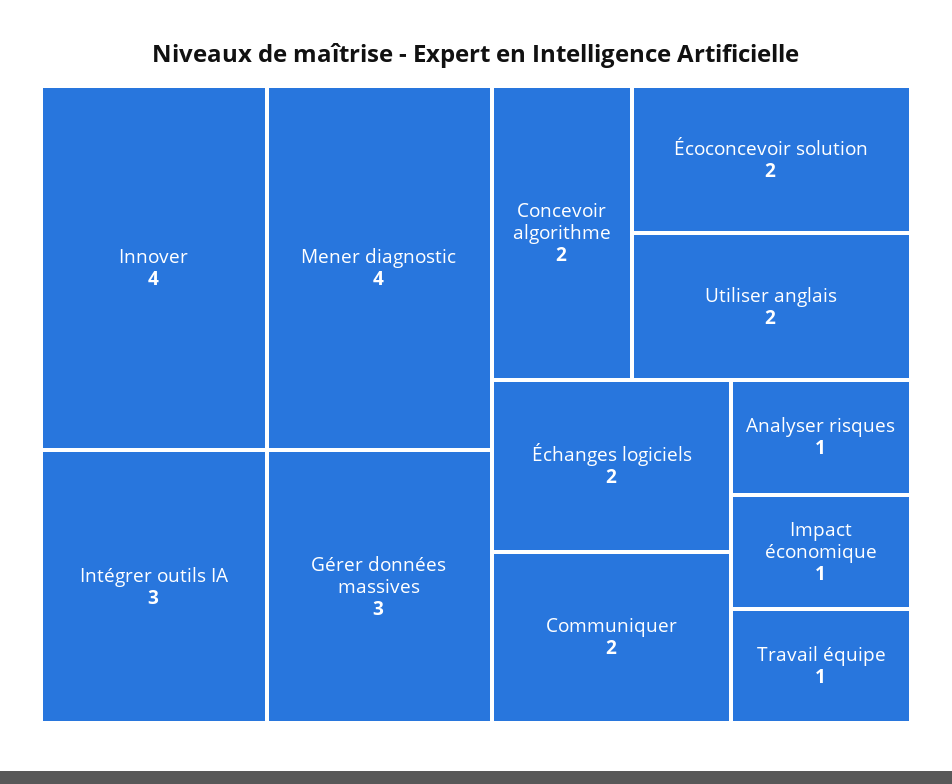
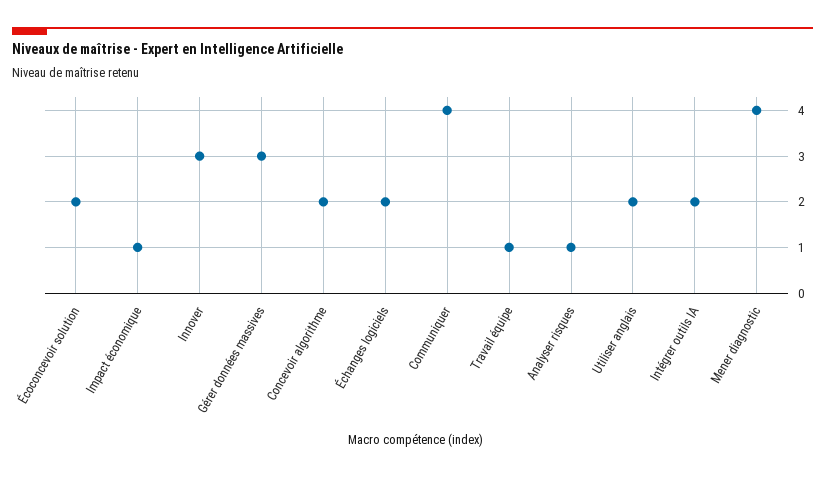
Innover: 4 -> 3
Intégrer outils IA: 3 -> 2
Communiquer: 2 -> 4

